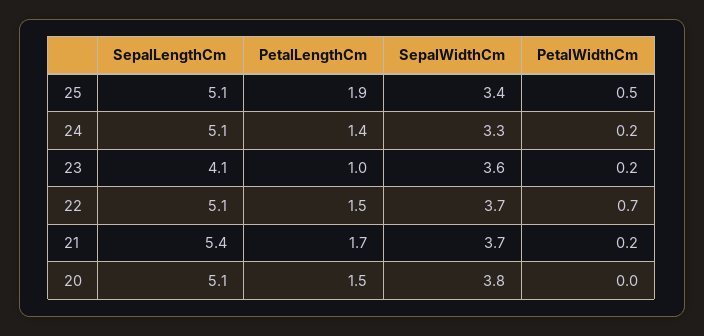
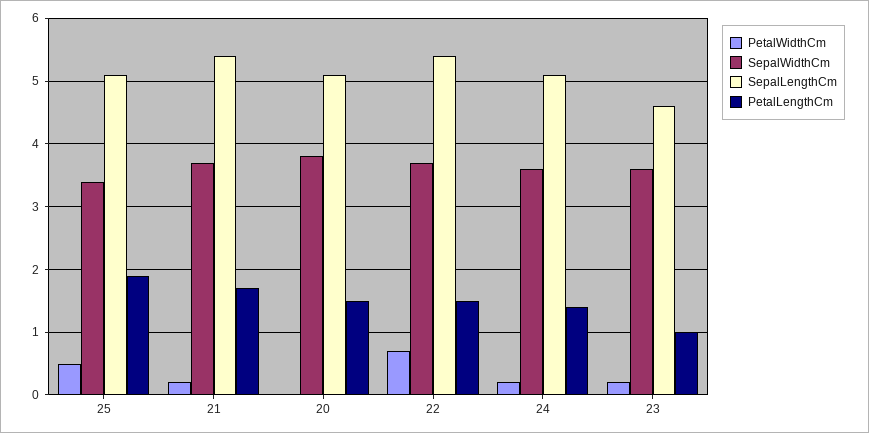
SepalWidthCm, 24: 3.3 -> 3.6
SepalLengthCm, 23: 4.1 -> 4.6
SepalLengthCm, 22: 5.1 -> 5.4

